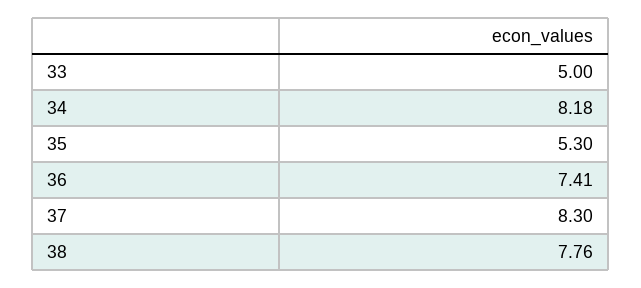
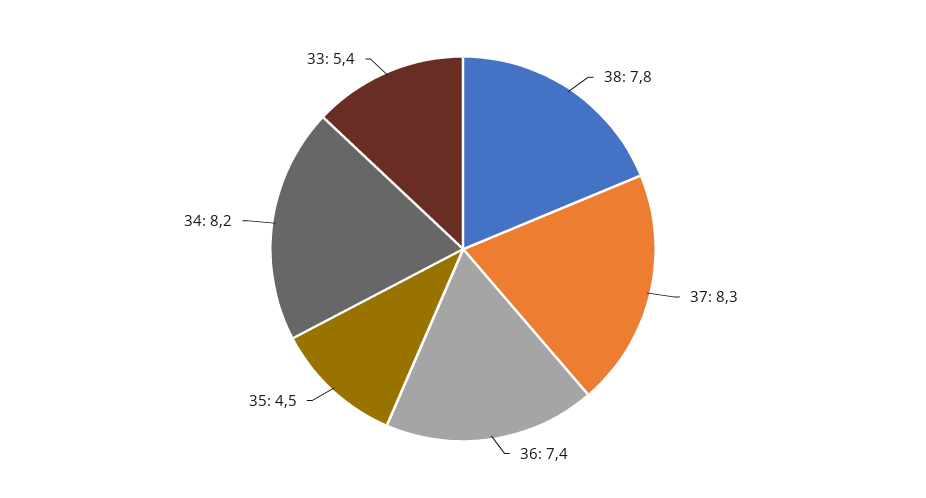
33: 5 -> 5.4
35: 5.3 -> 4.5

